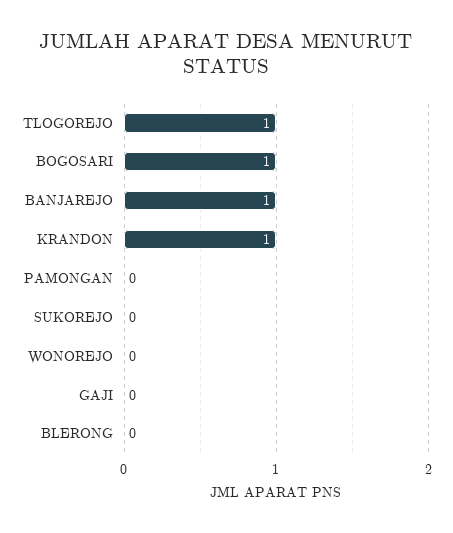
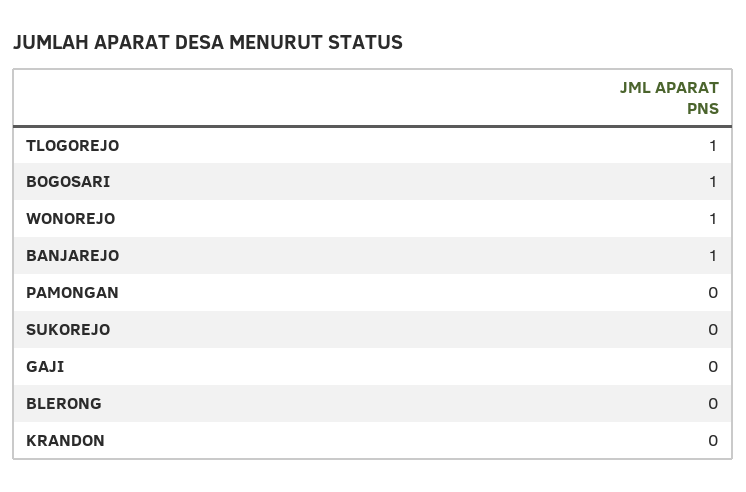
KRANDON: 1 -> 0
WONOREJO: 0 -> 1

